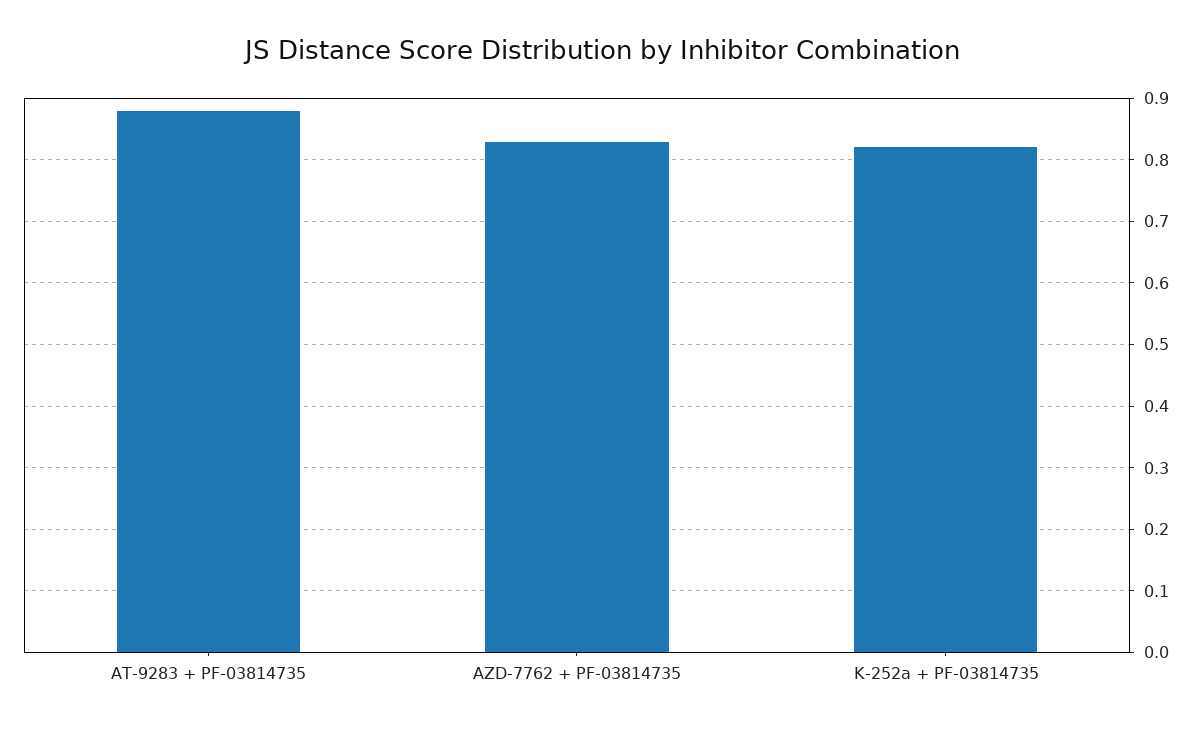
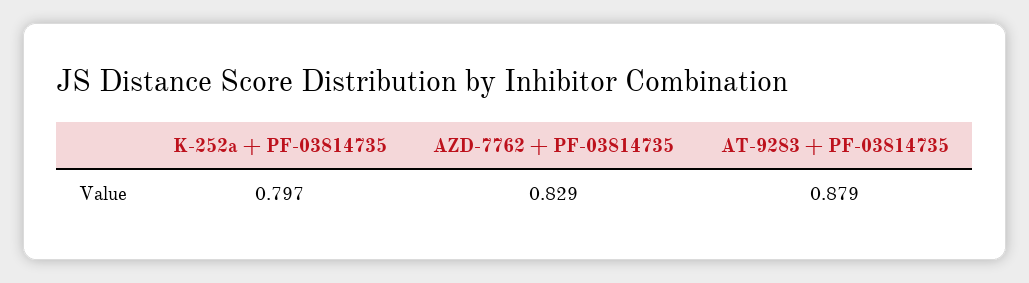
K-252a + PF-03814735: 0.82 -> 0.797

